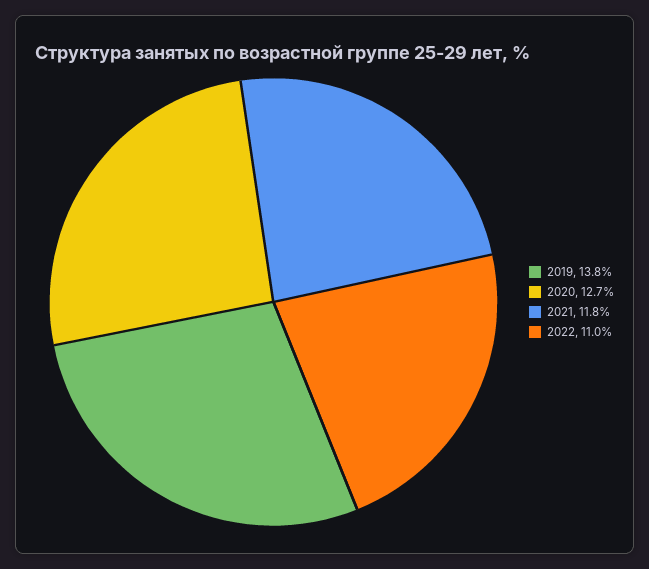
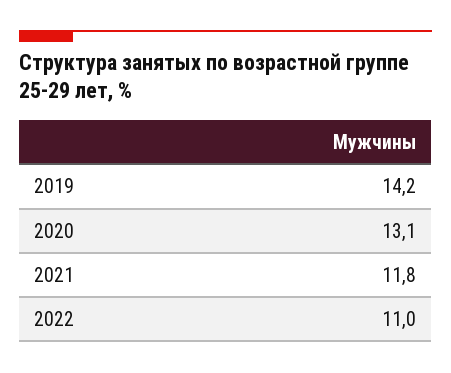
2019: 13.8 -> 14.2
2020: 12.7 -> 13.1

